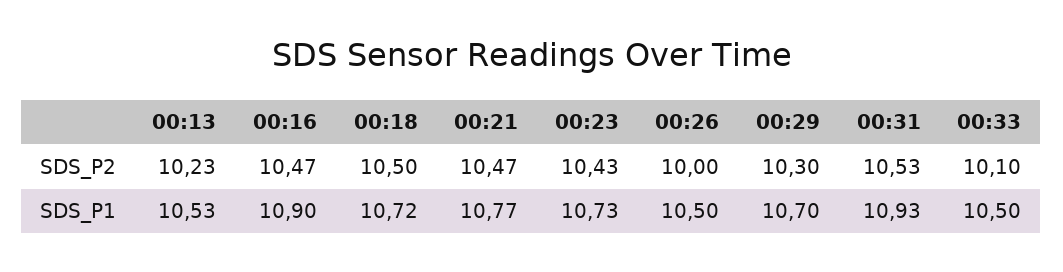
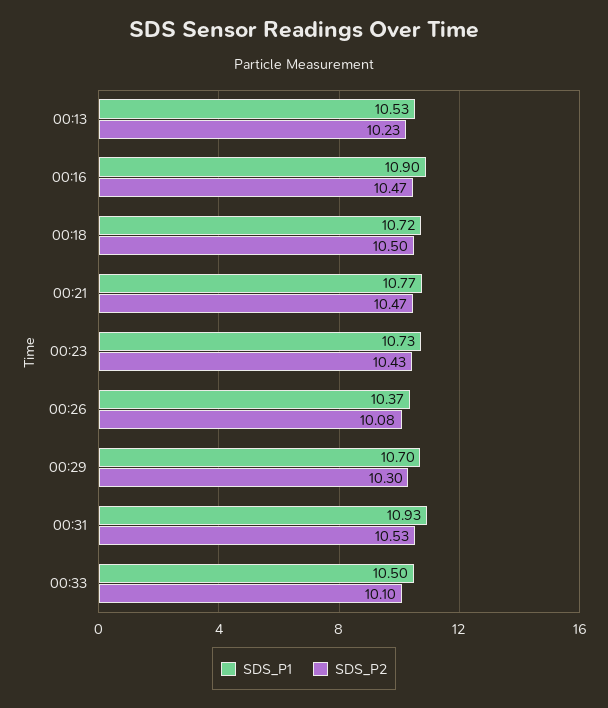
SDS_P2, 00:26: 10 -> 10.08
SDS_P1, 00:26: 10.5 -> 10.37

